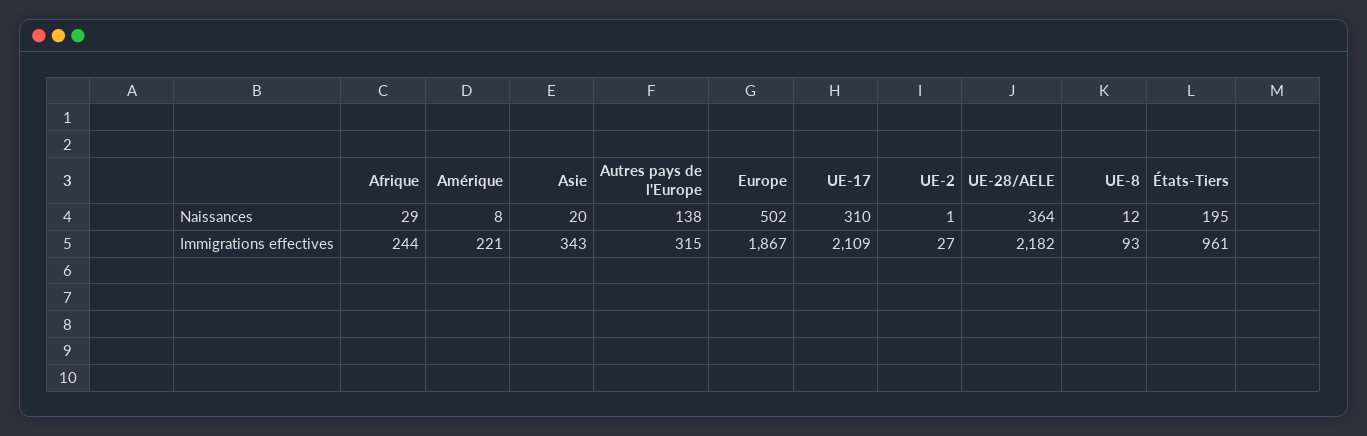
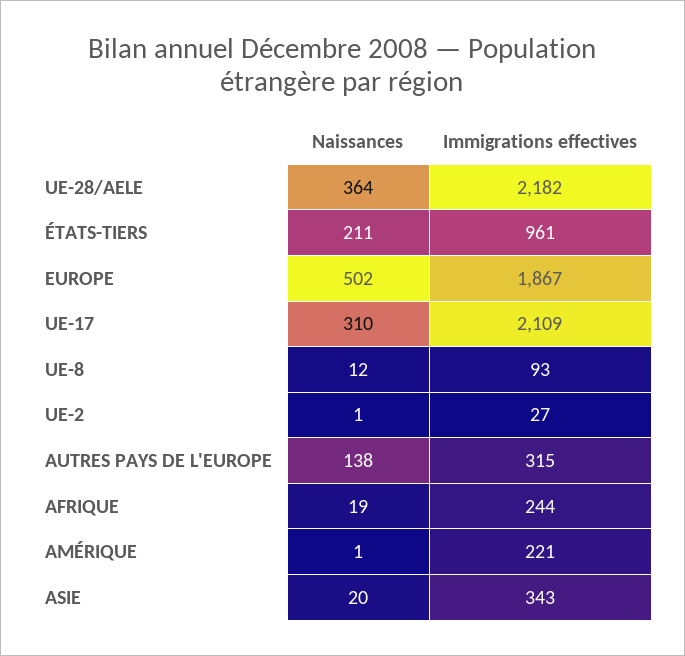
Afrique, Naissances: 29 -> 19
Amérique, Naissances: 8 -> 1
États-Tiers, Naissances: 195 -> 211

